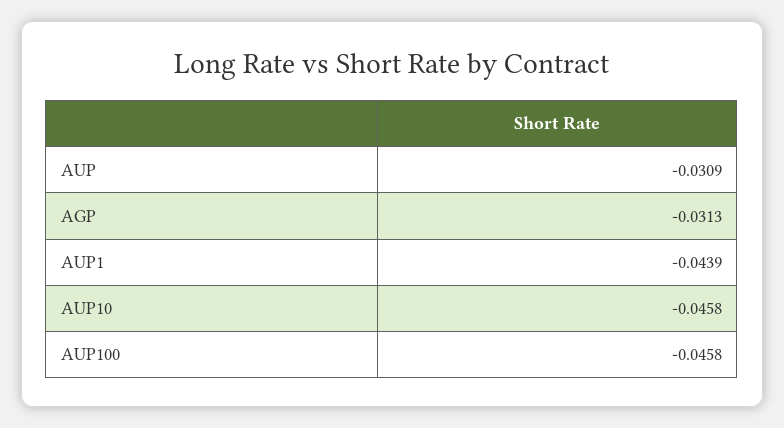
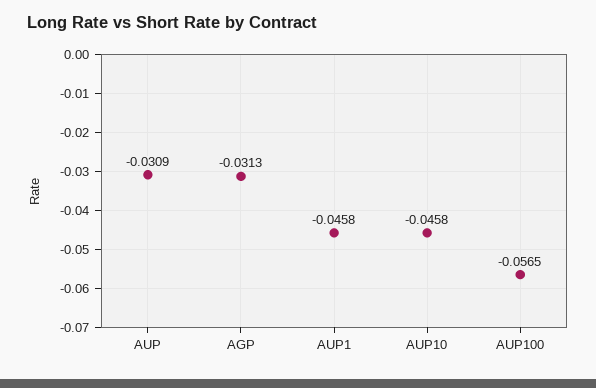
AUP1: -0.0439 -> -0.0458
AUP100: -0.0458 -> -0.0565

